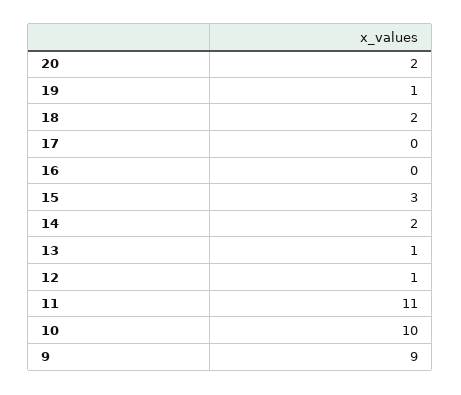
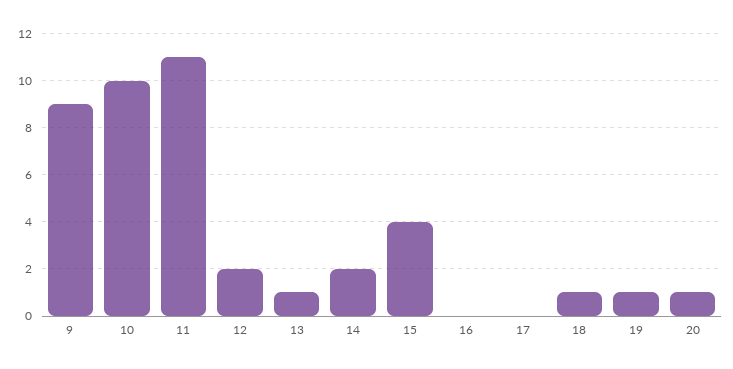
20: 2 -> 1
18: 2 -> 1
15: 3 -> 4
12: 1 -> 2

